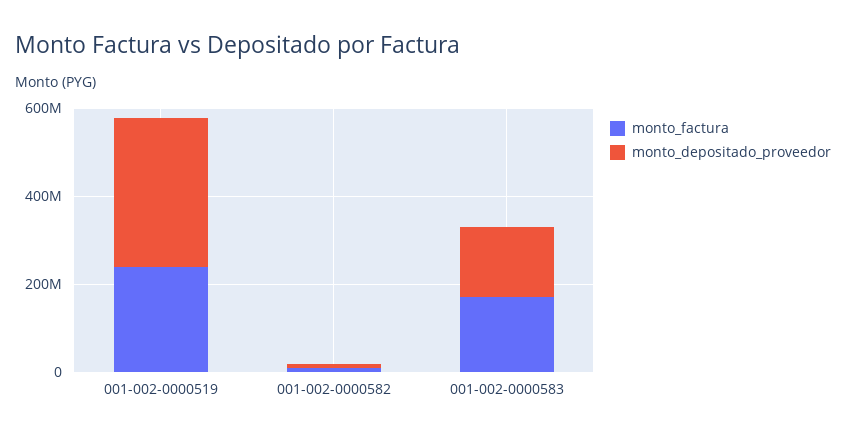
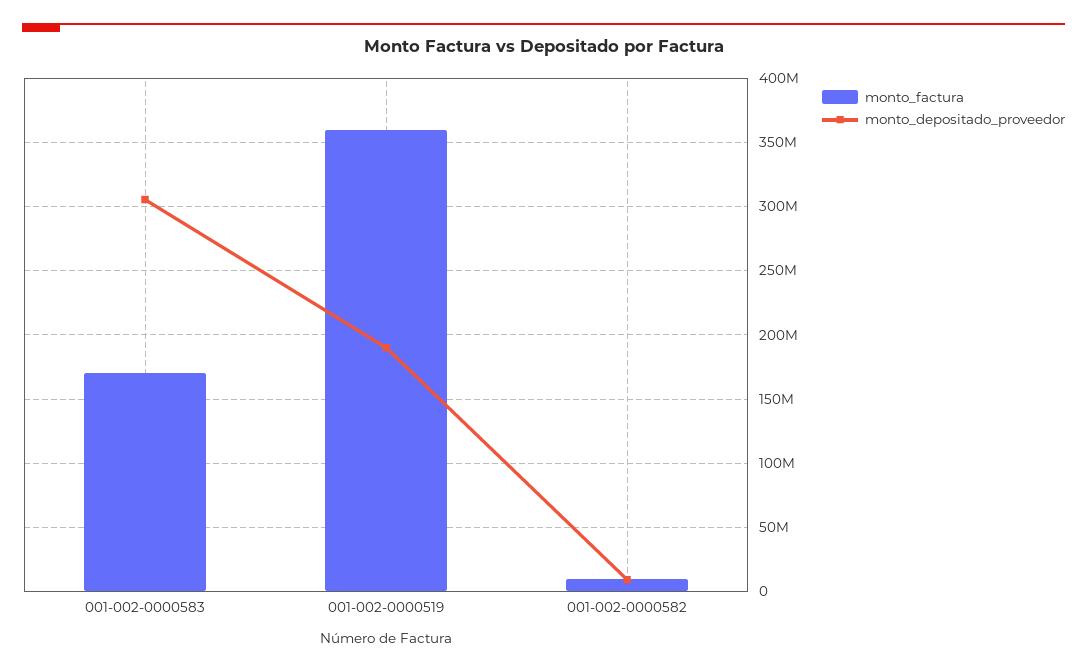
monto_factura, 001-002-0000519: 250000000 -> 360000000
monto_depositado_proveedor, 001-002-0000519: 350000000 -> 190000000
monto_depositado_proveedor, 001-002-0000583: 150000000 -> 305000000

